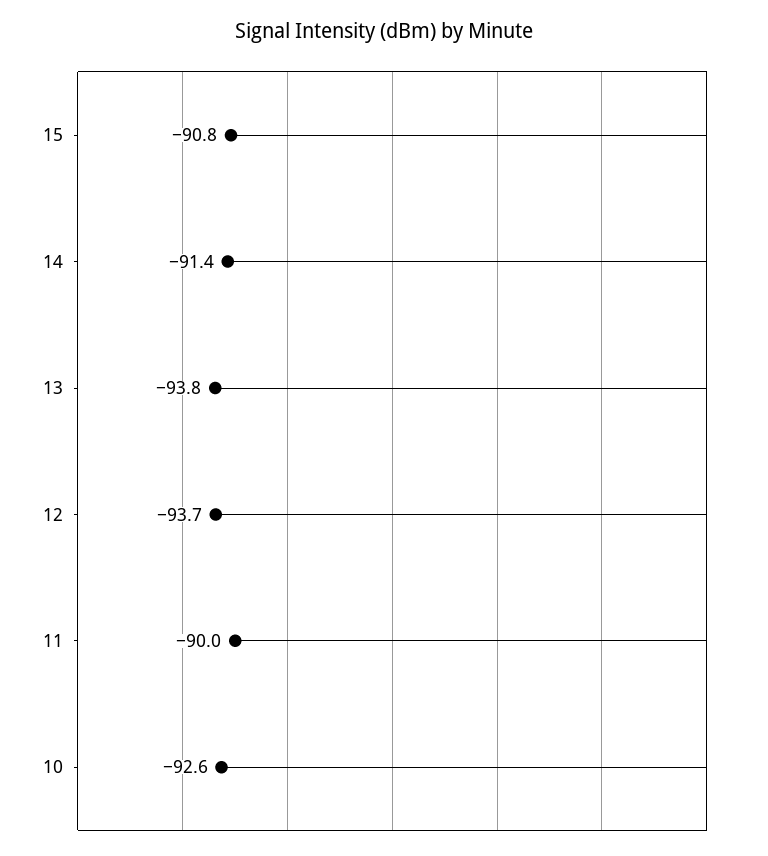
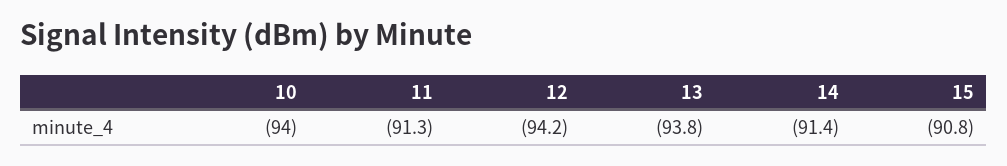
12: -93.7 -> -94.2
11: -90 -> -91.3
10: -92.6 -> -94

